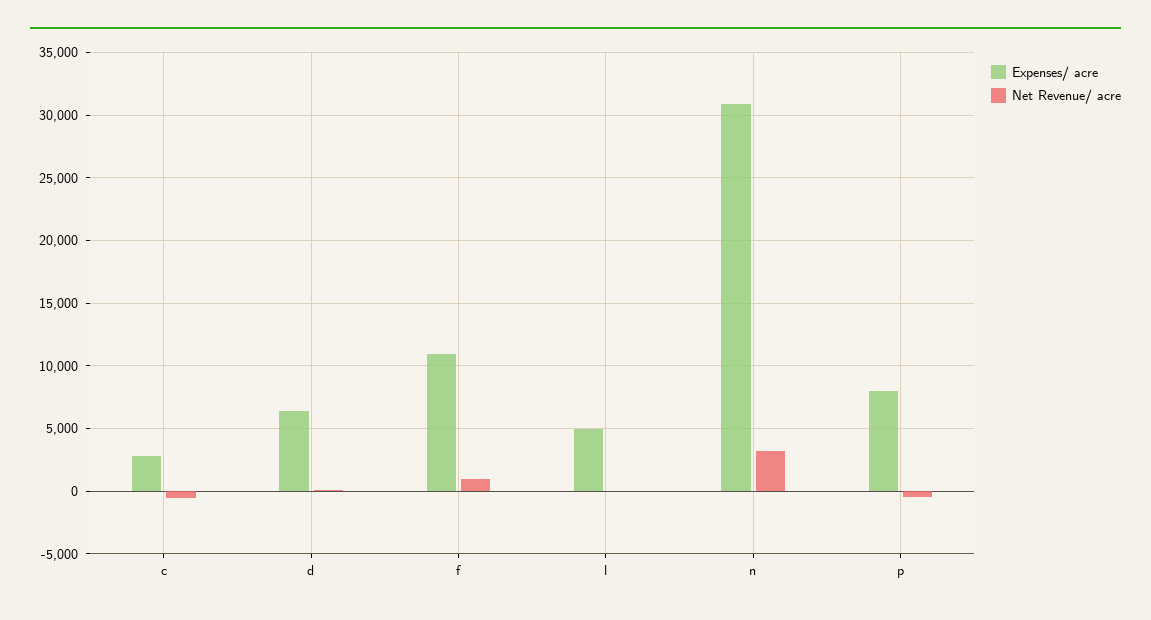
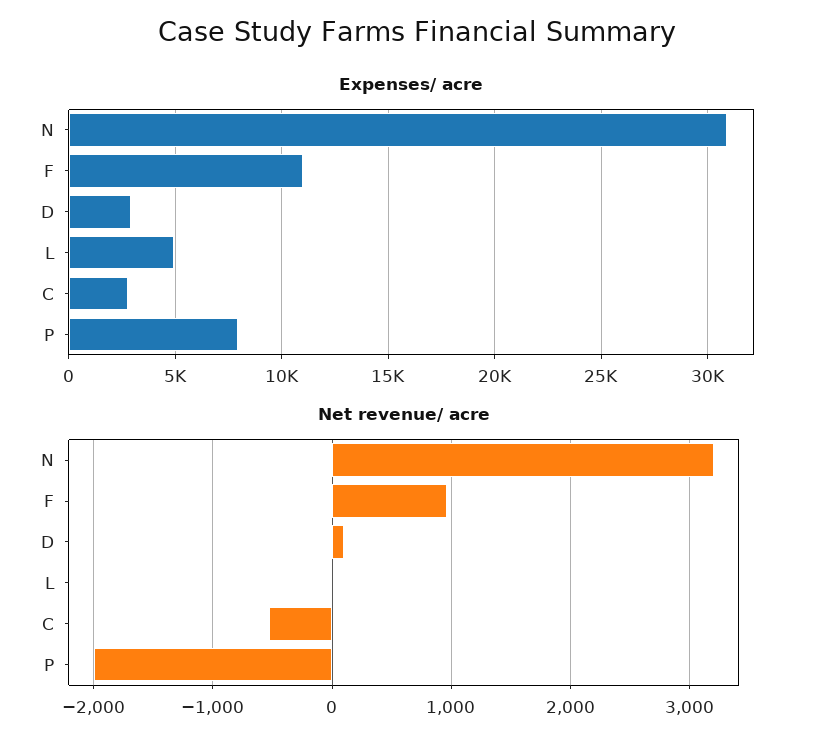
Expenses/ acre, d: 6500 -> 3000
Net Revenue/ acre, p: -500 -> -2000

